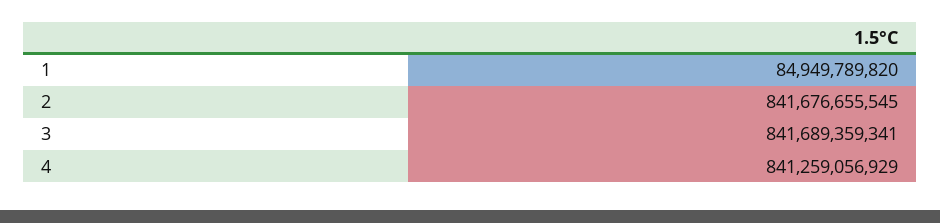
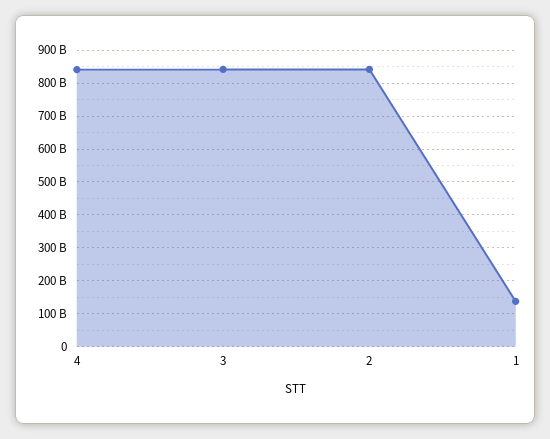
1: 84949789820 -> 140000000000

